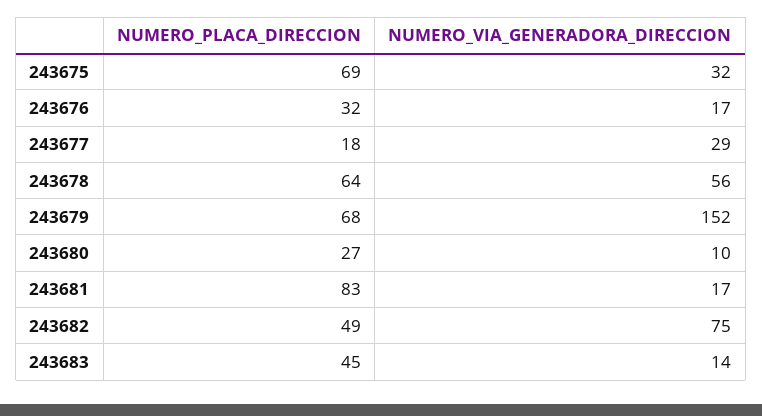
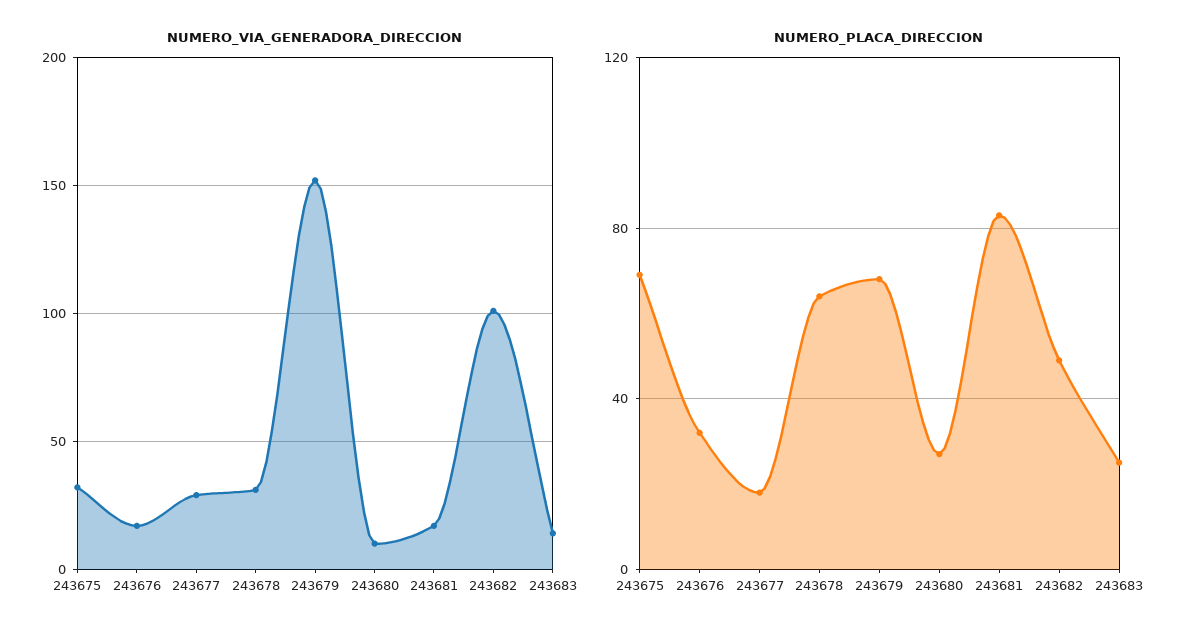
NUMERO_VIA_GENERADORA_DIRECCION, 243678: 56 -> 30
NUMERO_VIA_GENERADORA_DIRECCION, 243682: 75 -> 100
NUMERO_PLACA_DIRECCION, 243683: 45 -> 25

